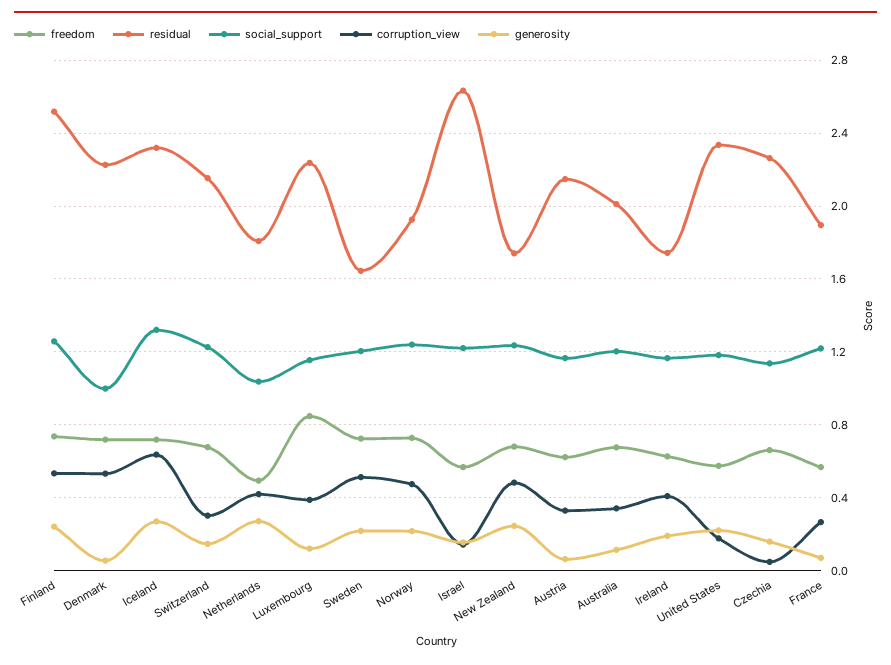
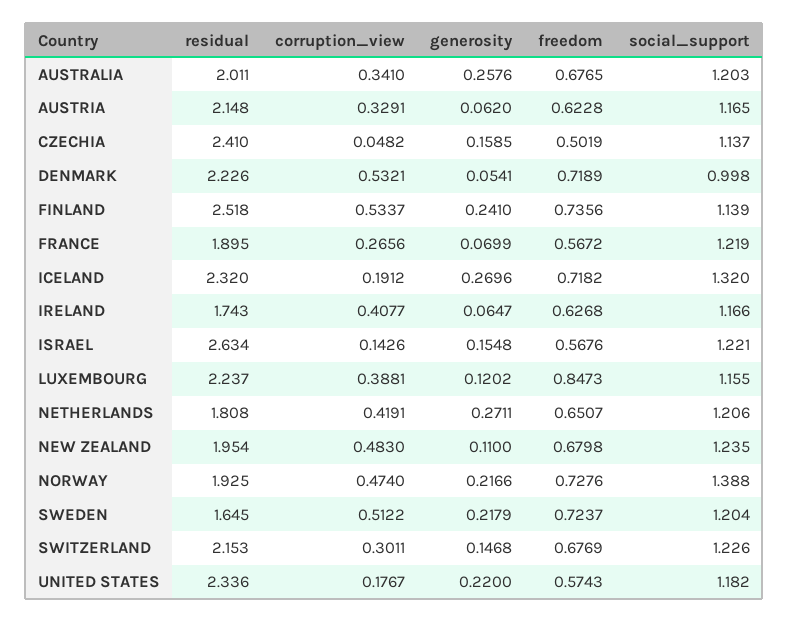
social_support, Finland: 1.25 -> 1.139
corruption_view, Iceland: 0.65 -> 0.1912
freedom, Netherlands: 0.5 -> 0.6507
social_support, Netherlands: 1.05 -> 1.206
social_support, Norway: 1.25 -> 1.388
residual, New Zealand: 1.75 -> 1.954
generosity, New Zealand: 0.25 -> 0.11
generosity, Australia: 0.1 -> 0.2576
generosity, Ireland: 0.2 -> 0.0647
freedom, Czechia: 0.65 -> 0.5019
residual, Czechia: 2.25 -> 2.41

